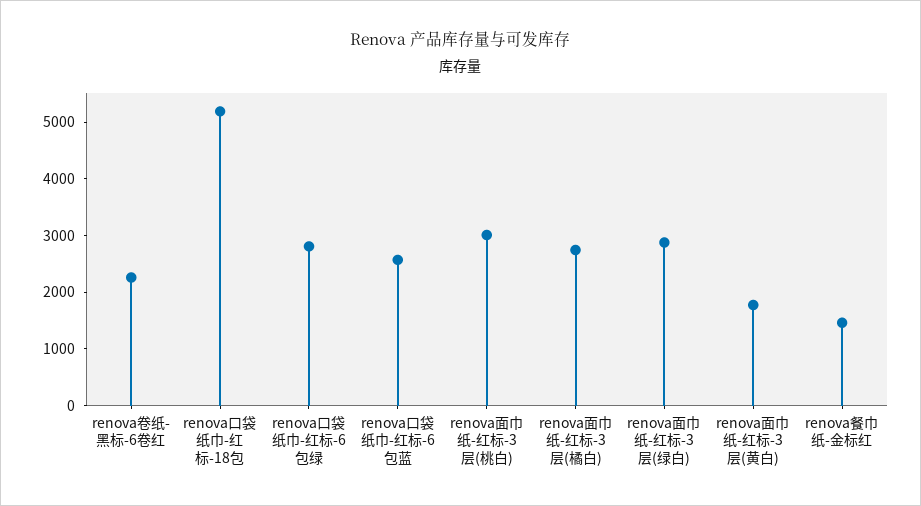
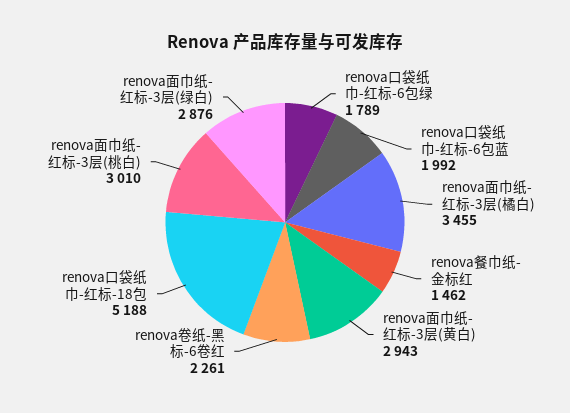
renova口袋纸巾-红标-6包绿: 2800 -> 1789
renova口袋纸巾-红标-6包蓝: 2600 -> 1992
renova面巾纸-红标-3层(橘白): 2800 -> 3455
renova面巾纸-红标-3层(黄白): 1800 -> 2943

